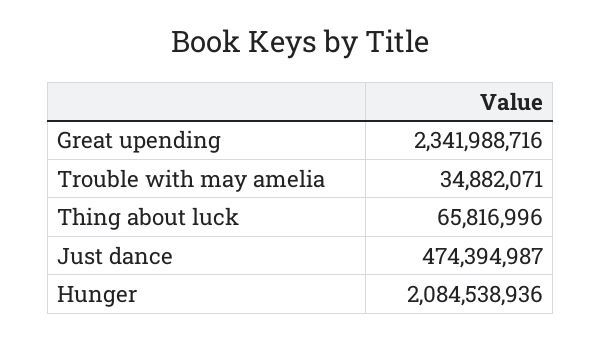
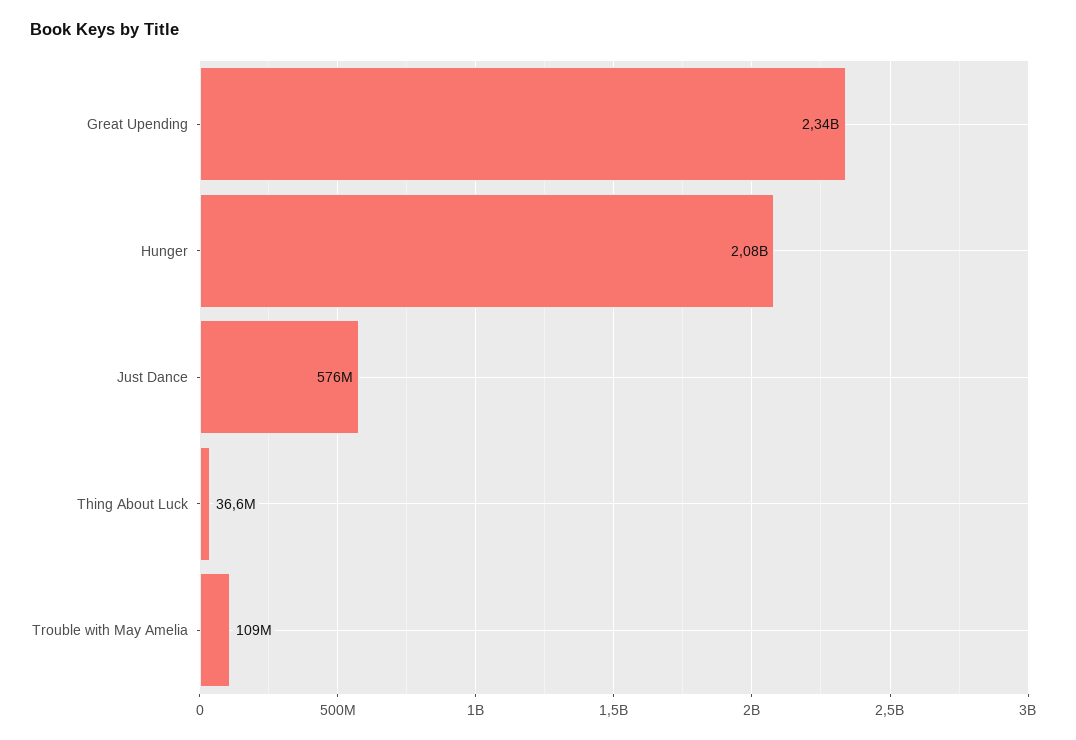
Trouble with may amelia: 34882071 -> 109000000
Thing about luck: 65816996 -> 36600000
Just dance: 474394987 -> 576000000

